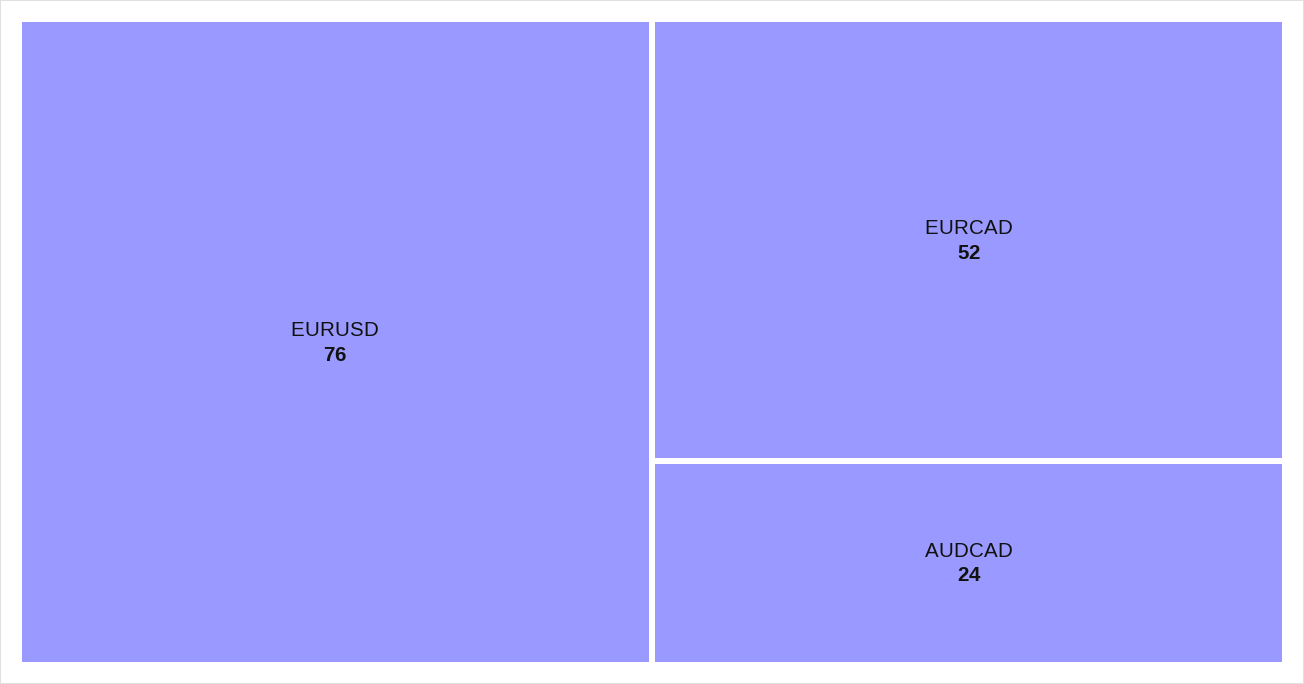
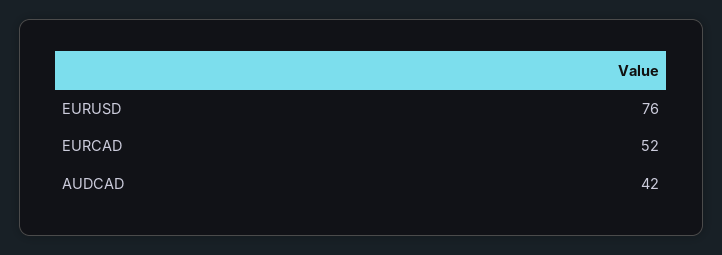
AUDCAD: 24 -> 42

